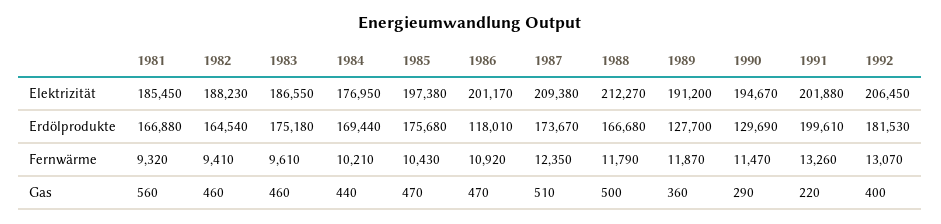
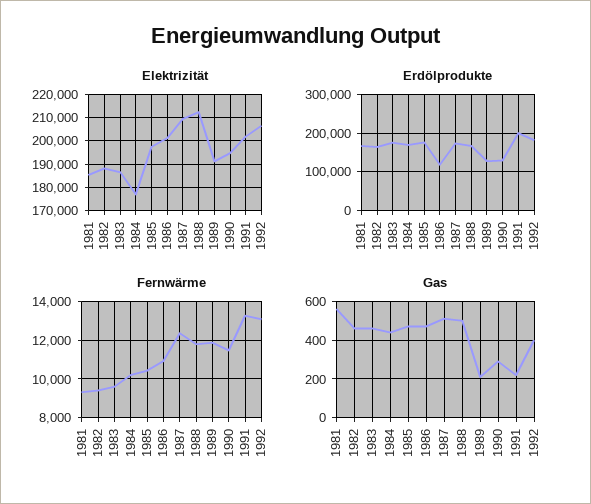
Gas, 1989: 360 -> 200

